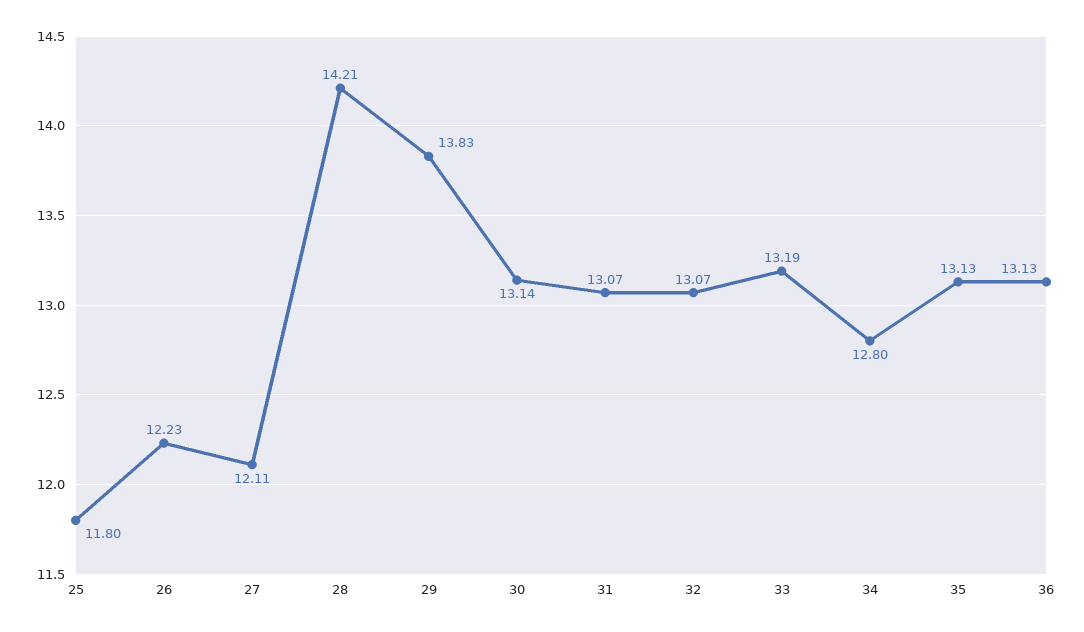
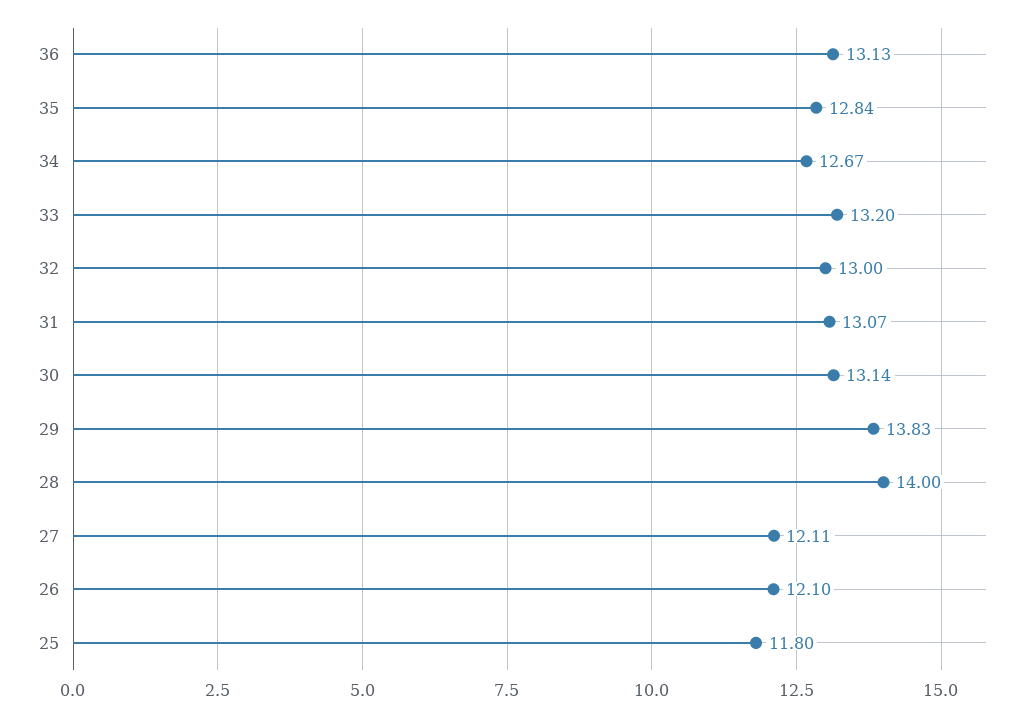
26: 12.23 -> 12.1
28: 14.21 -> 14
32: 13.07 -> 13
33: 13.19 -> 13.2
34: 12.8 -> 12.67
35: 13.13 -> 12.84

